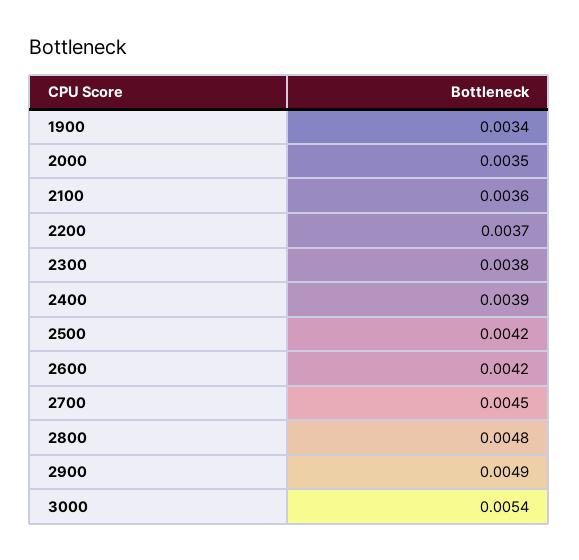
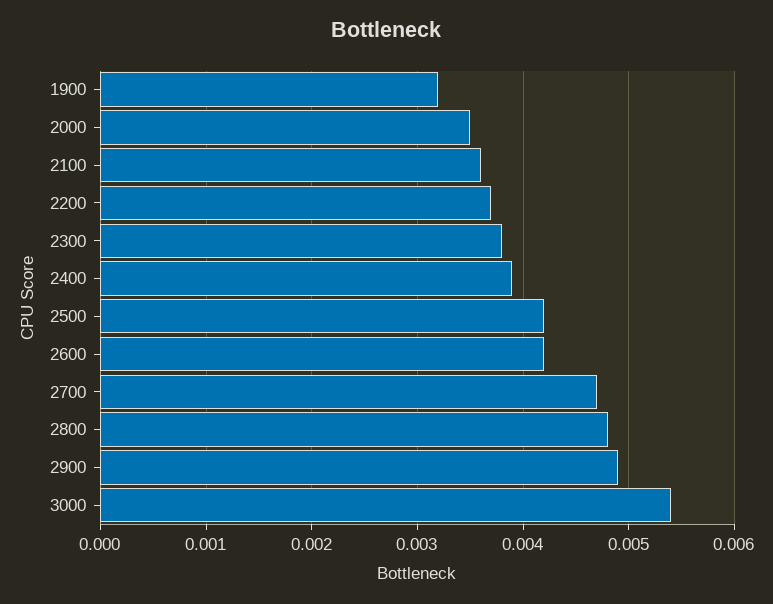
1900: 0.0034 -> 0.0032
2700: 0.0045 -> 0.0047

